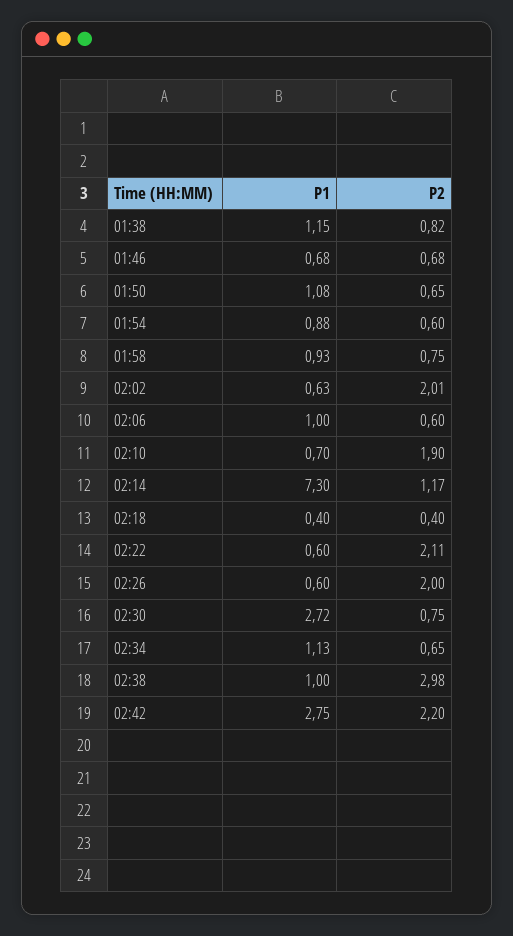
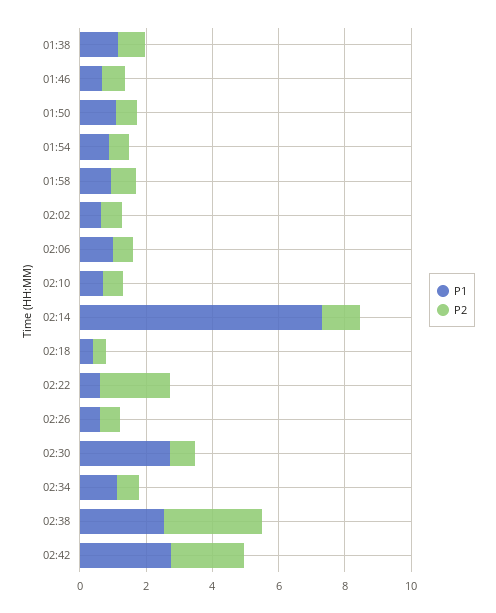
P2, 02:02: 2.01 -> 0.5
P2, 02:10: 1.9 -> 0.5
P2, 02:26: 2 -> 0.5
P1, 02:38: 1 -> 2.5

